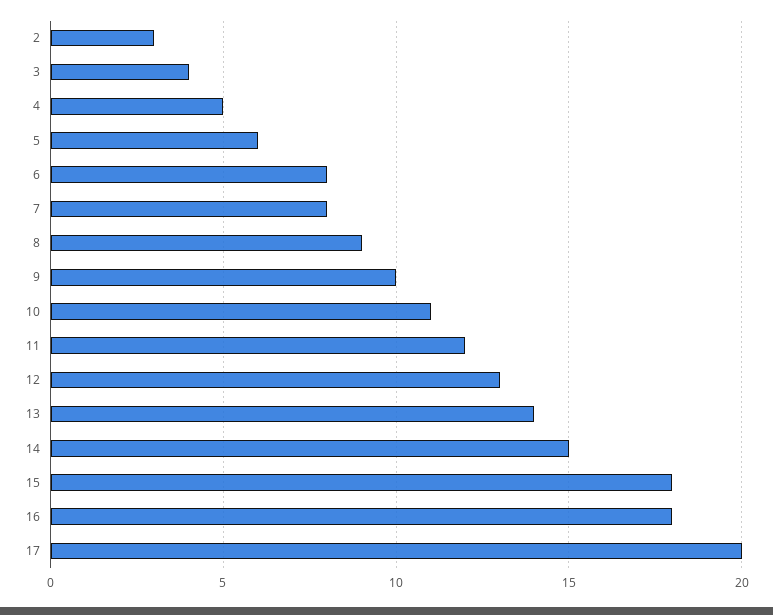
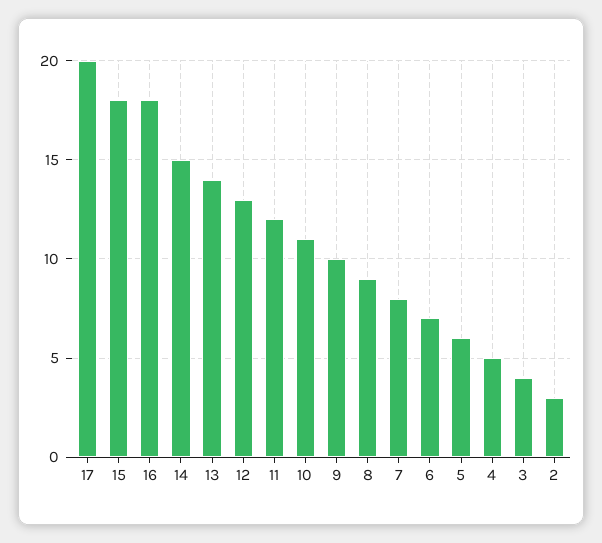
6: 8 -> 7

